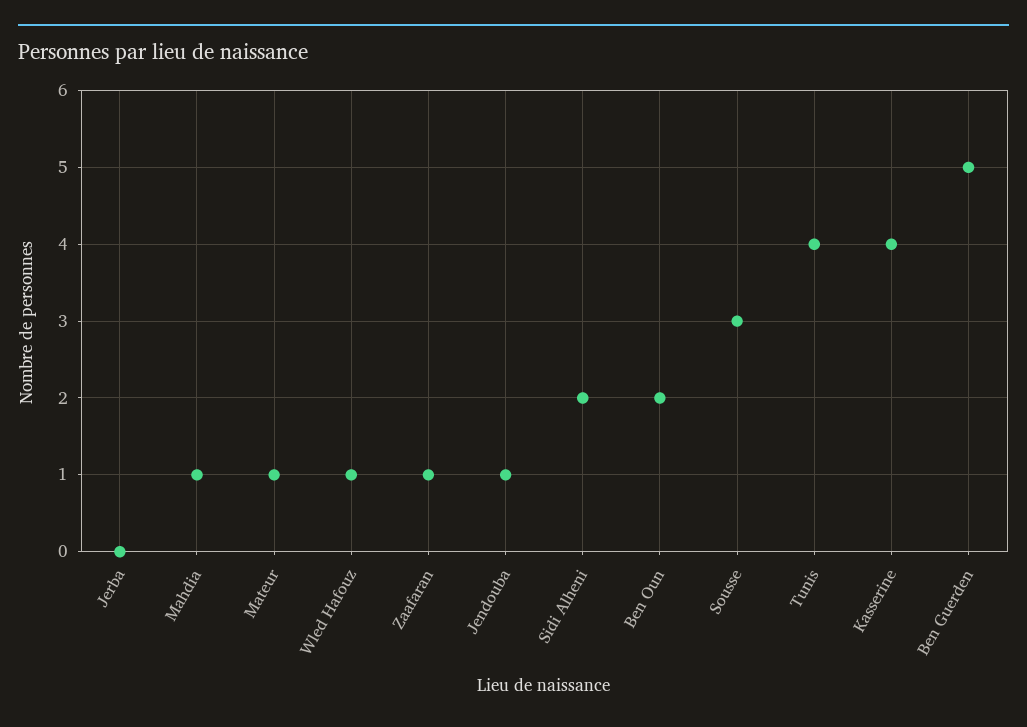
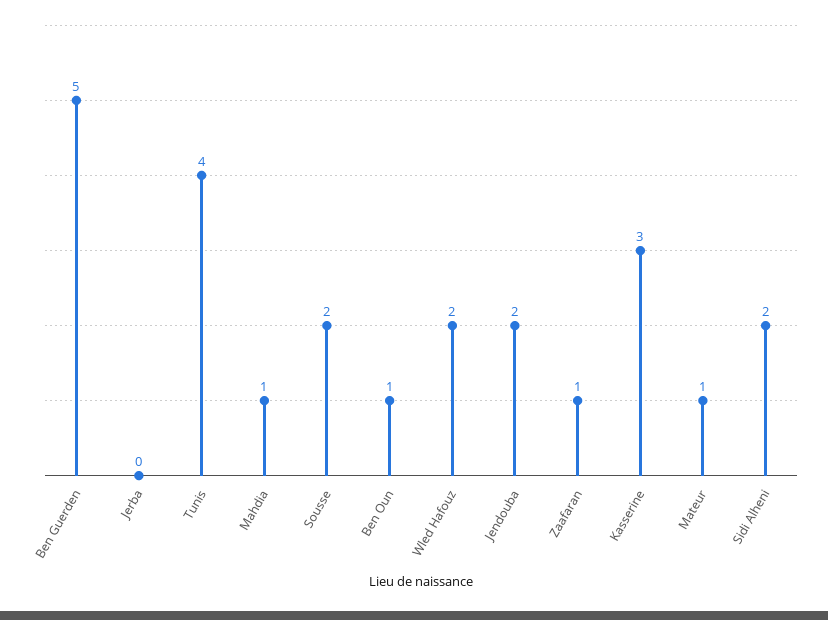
Wled Hafouz: 1 -> 2
Jendouba: 1 -> 2
Ben Oun: 2 -> 1
Sousse: 3 -> 2
Kasserine: 4 -> 3

